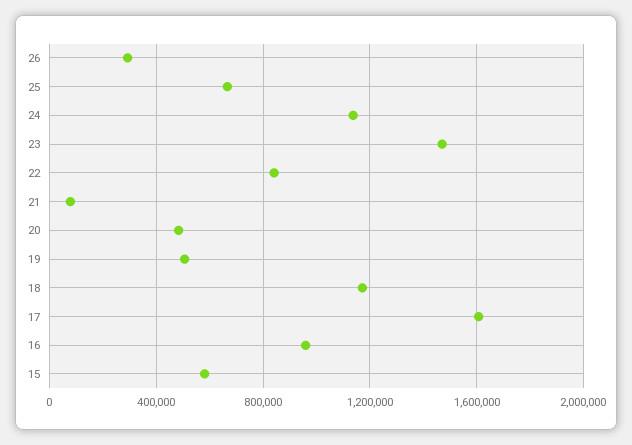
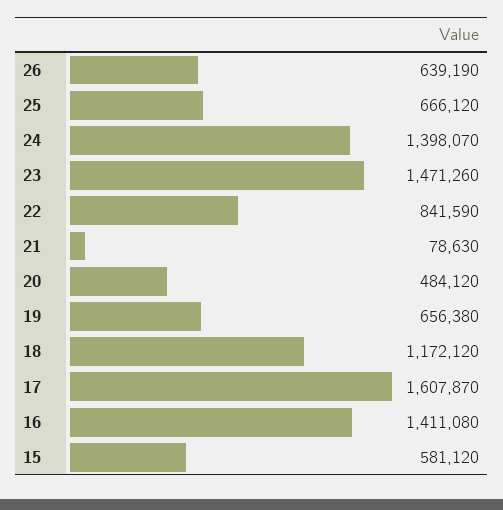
26: 300000 -> 639190
24: 1150000 -> 1398070
19: 500000 -> 656380
16: 950000 -> 1411080

